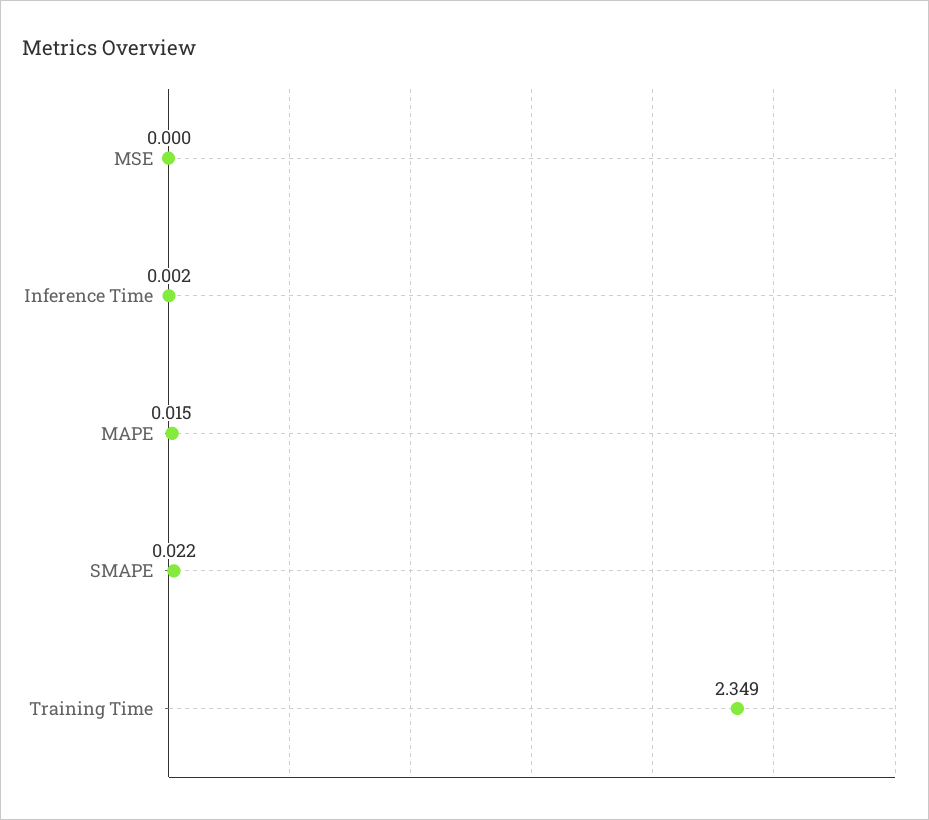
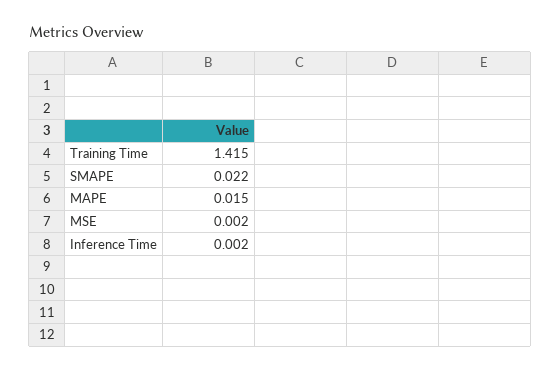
MSE: 0 -> 0.002
Training Time: 2.349 -> 1.415

